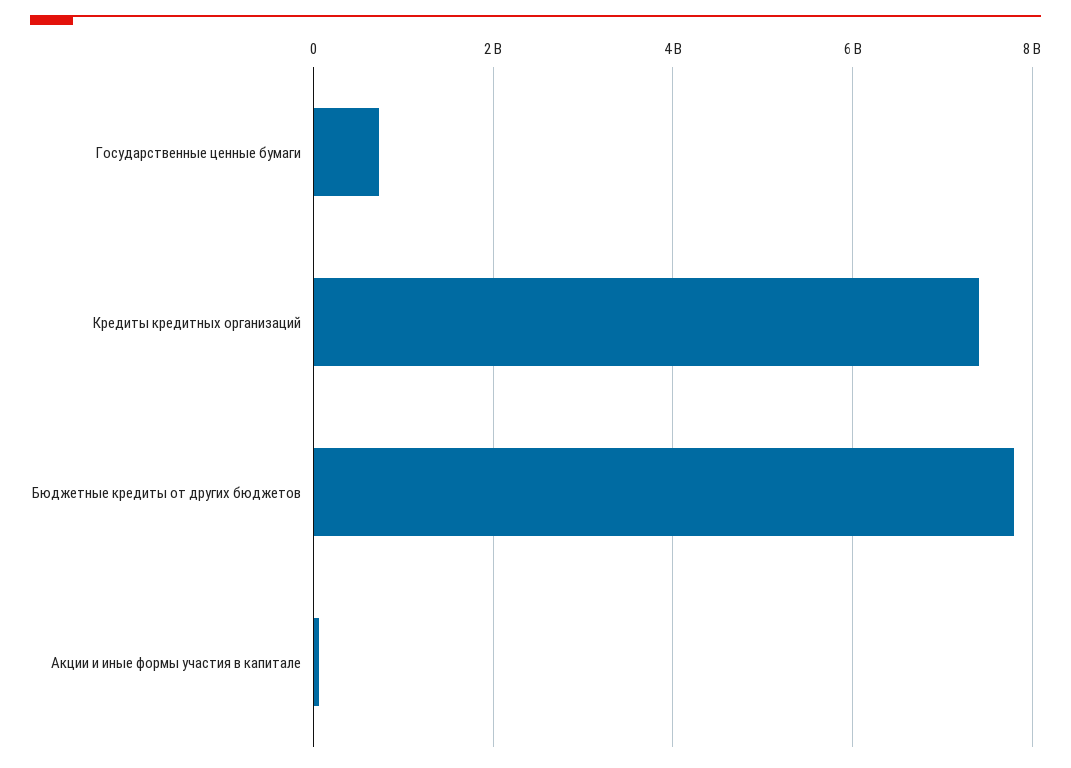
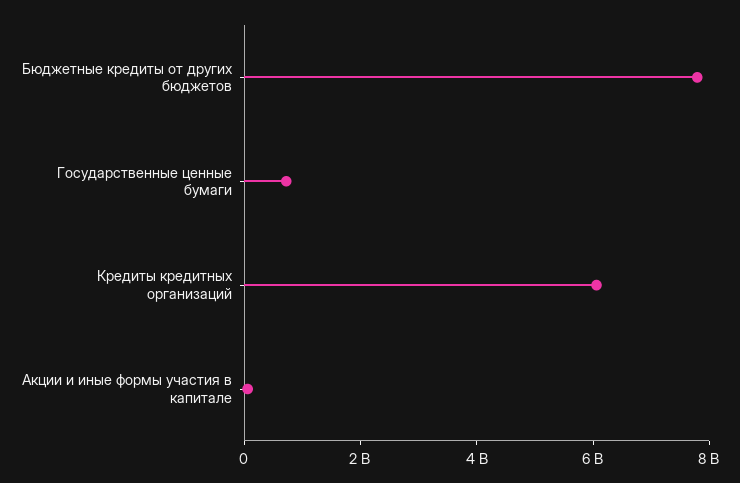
Кредиты кредитных организаций: 7400000000 -> 6000000000

